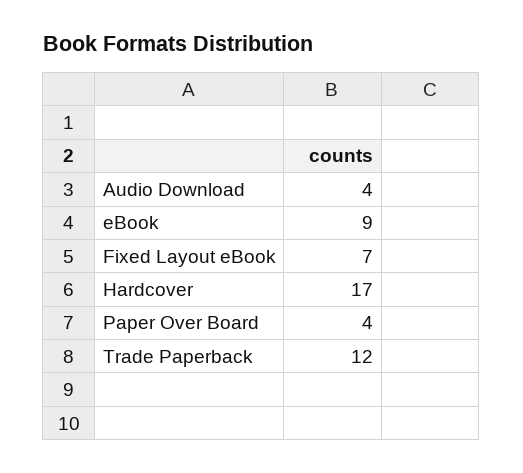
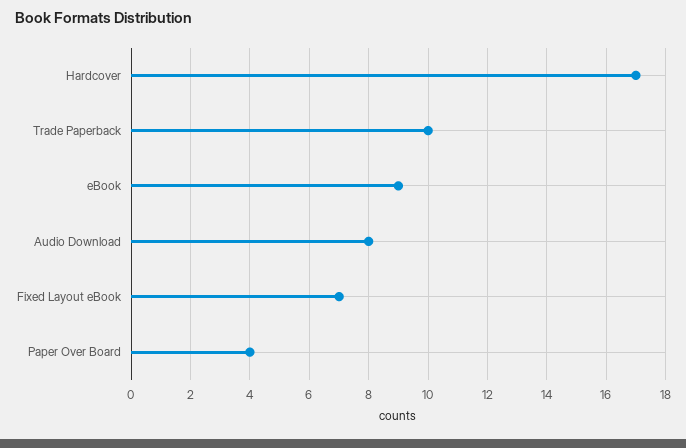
Audio Download: 4 -> 8
Trade Paperback: 12 -> 10

